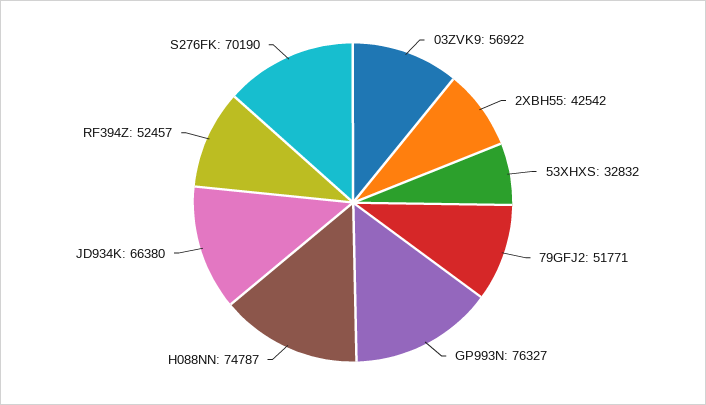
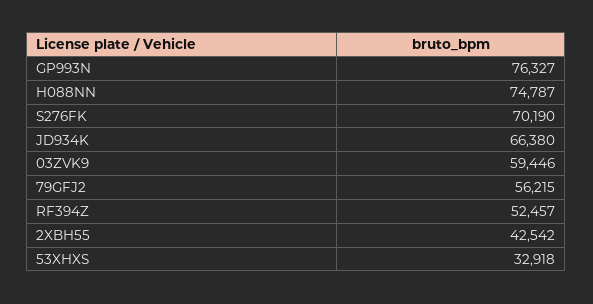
03ZVK9: 56922 -> 59446
53XHXS: 32832 -> 32918
79GFJ2: 51771 -> 56215

